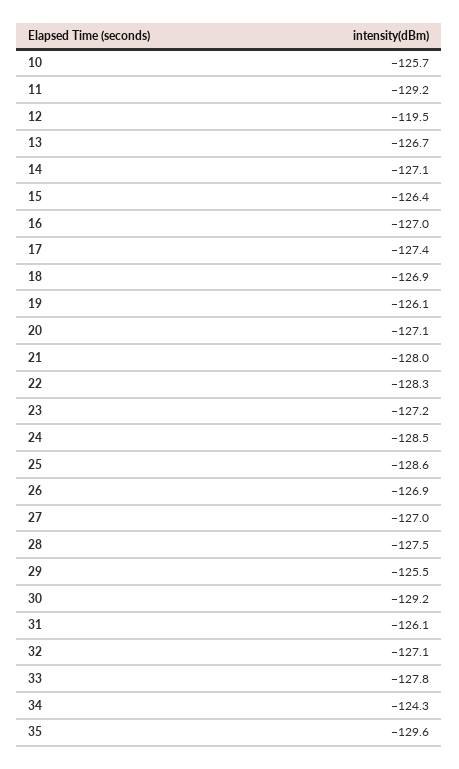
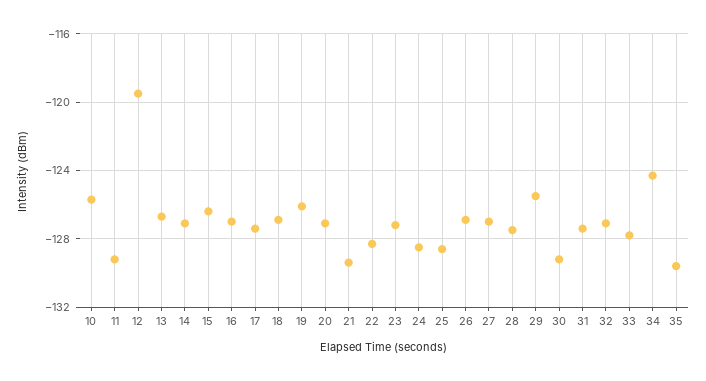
21: -128 -> -129.5
31: -126.1 -> -127.5

